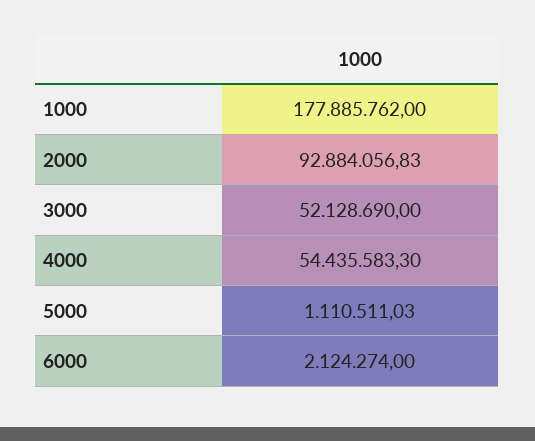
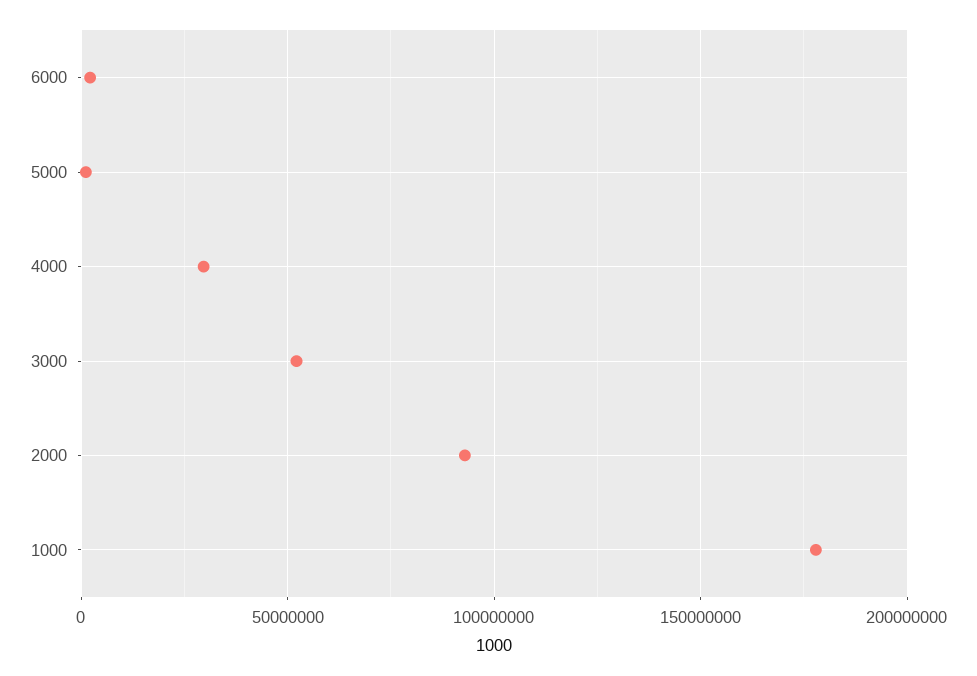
4000: 54435583.3 -> 30000000

